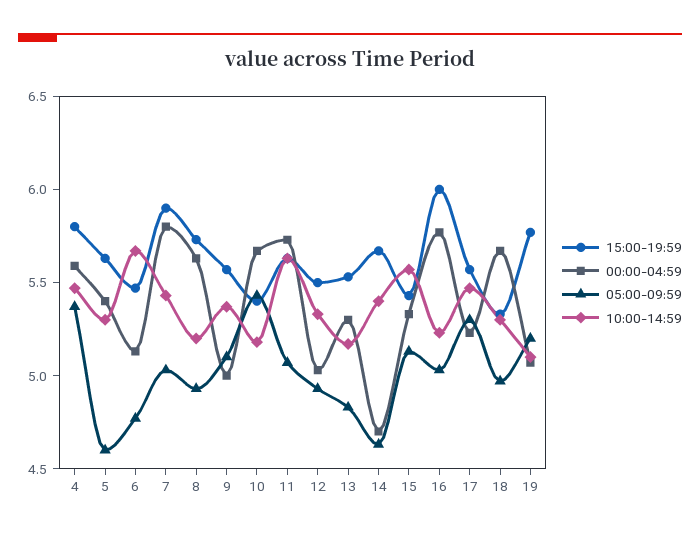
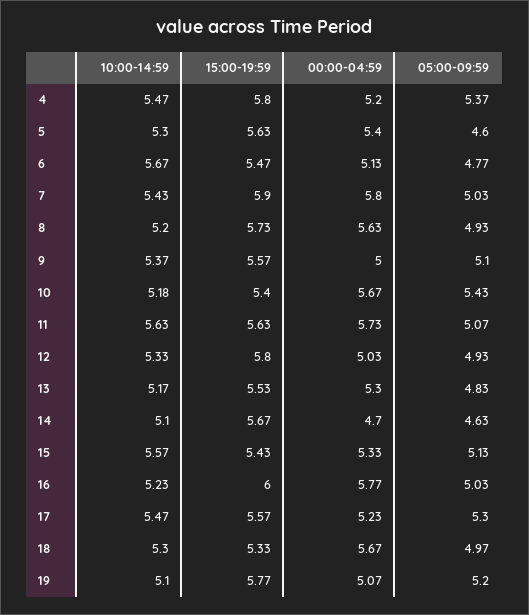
00:00-04:59, 4: 5.6 -> 5.2
15:00-19:59, 12: 5.5 -> 5.8
10:00-14:59, 14: 5.4 -> 5.1

